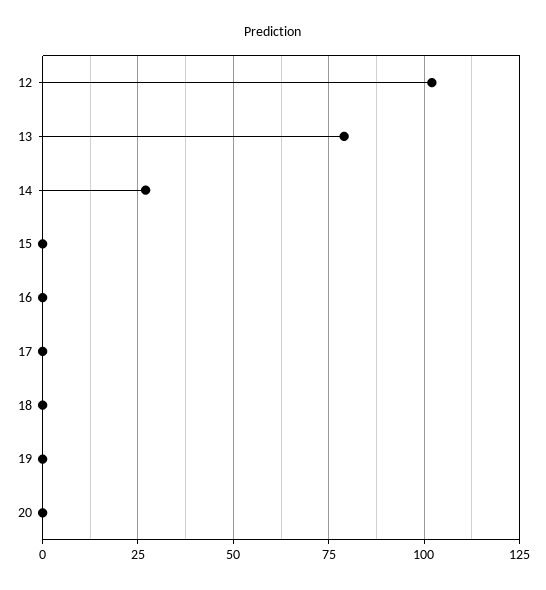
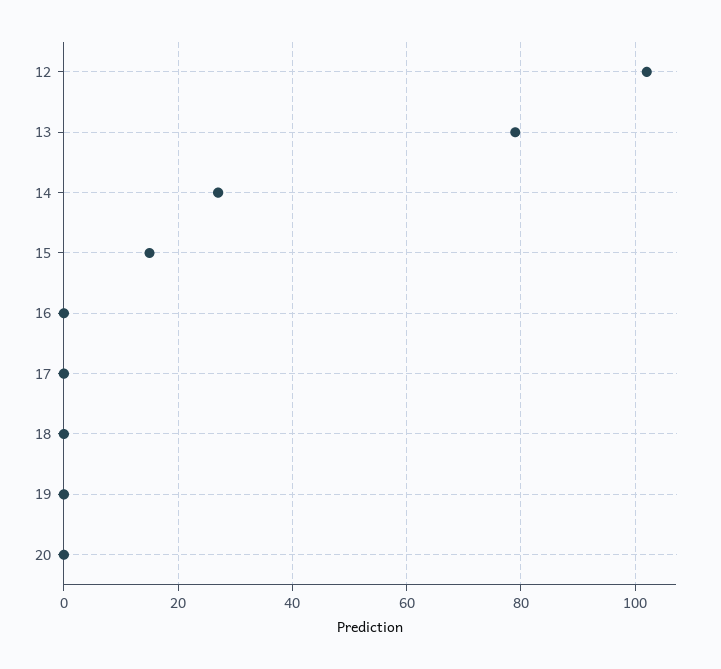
15: 0 -> 15

